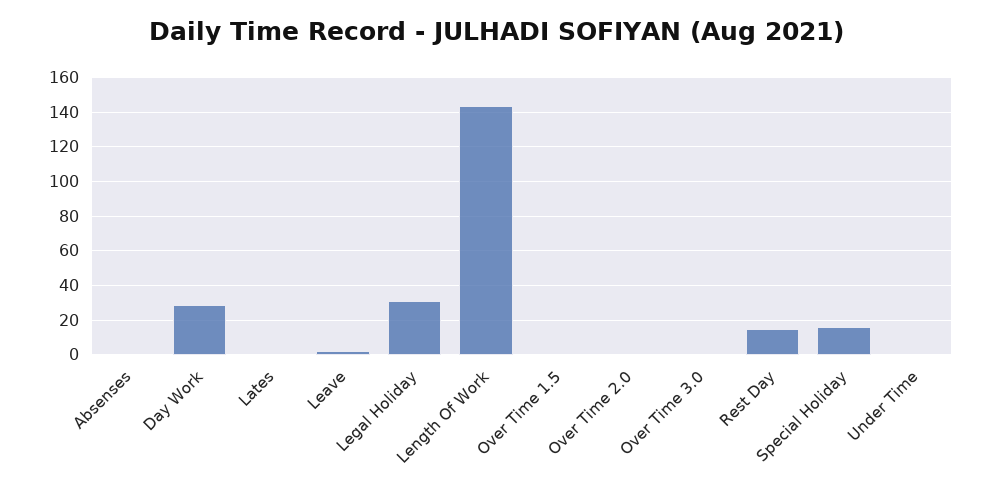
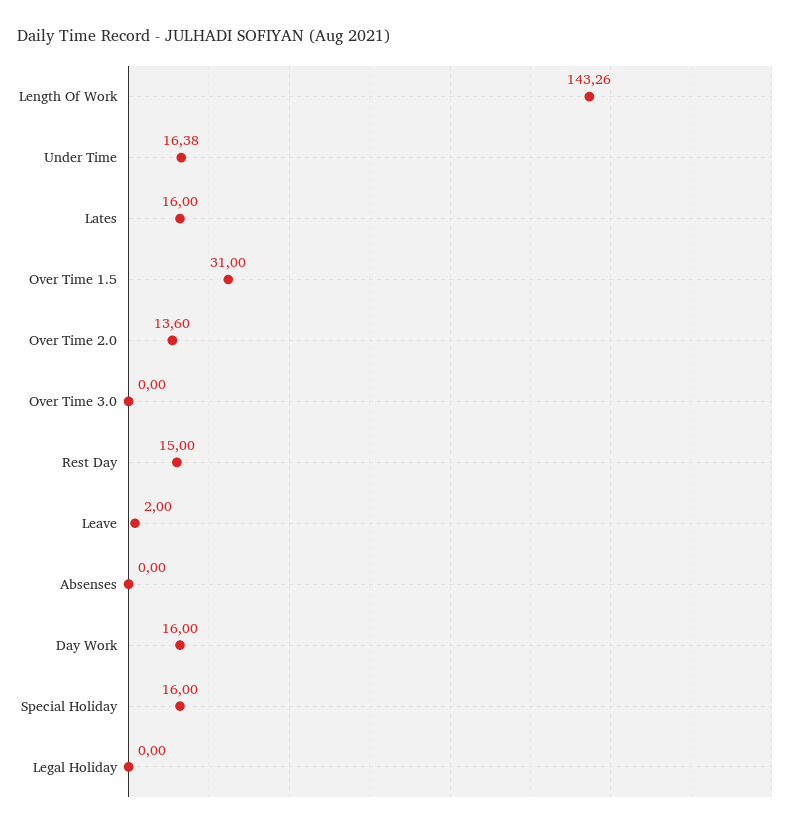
Day Work: 30 -> 16
Lates: 0 -> 16
Legal Holiday: 30 -> 0
Over Time 1.5: 0 -> 31
Over Time 2.0: 0 -> 13.6
Under Time: 0 -> 16.38

